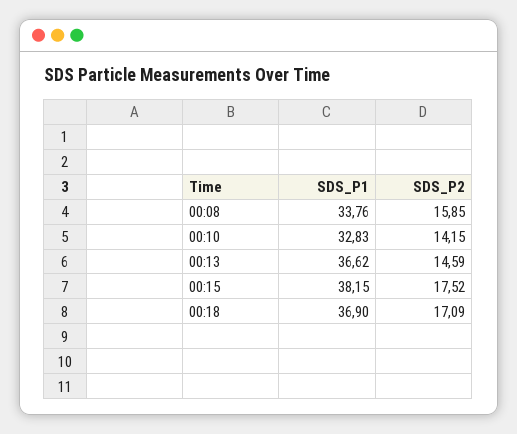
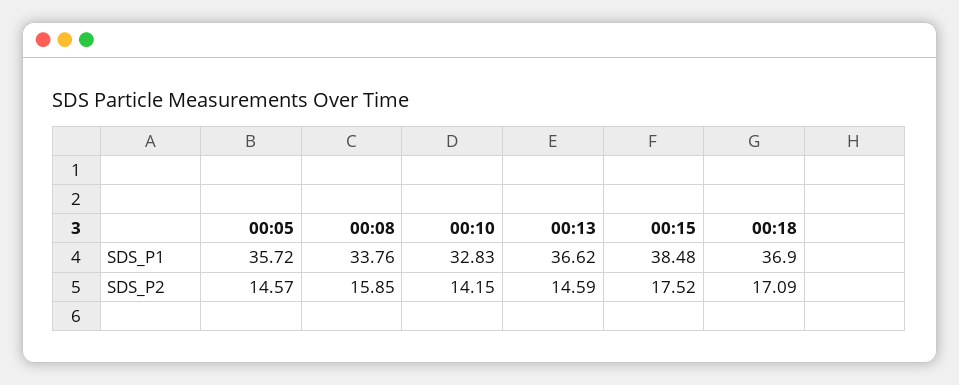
SDS_P1, 00:15: 38.15 -> 38.48
SDS_P1, 00:05: none -> 35.72
SDS_P2, 00:05: none -> 14.57

